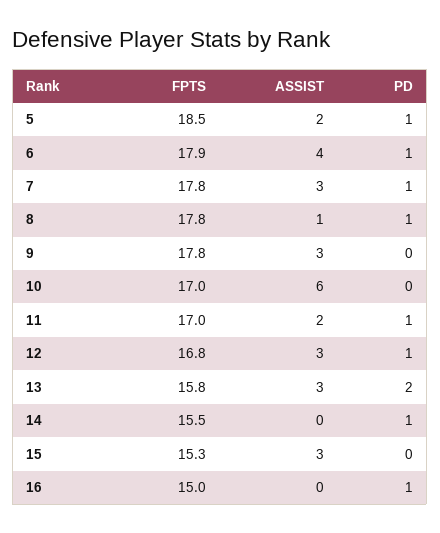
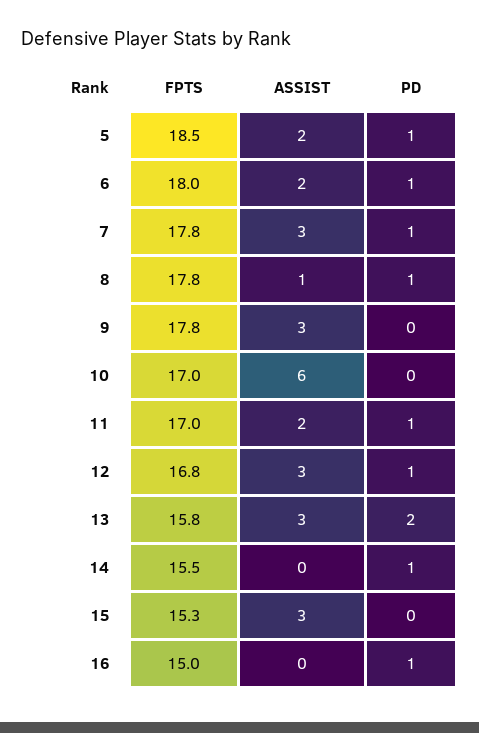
FPTS, 6: 17.9 -> 18
ASSIST, 6: 4 -> 2

